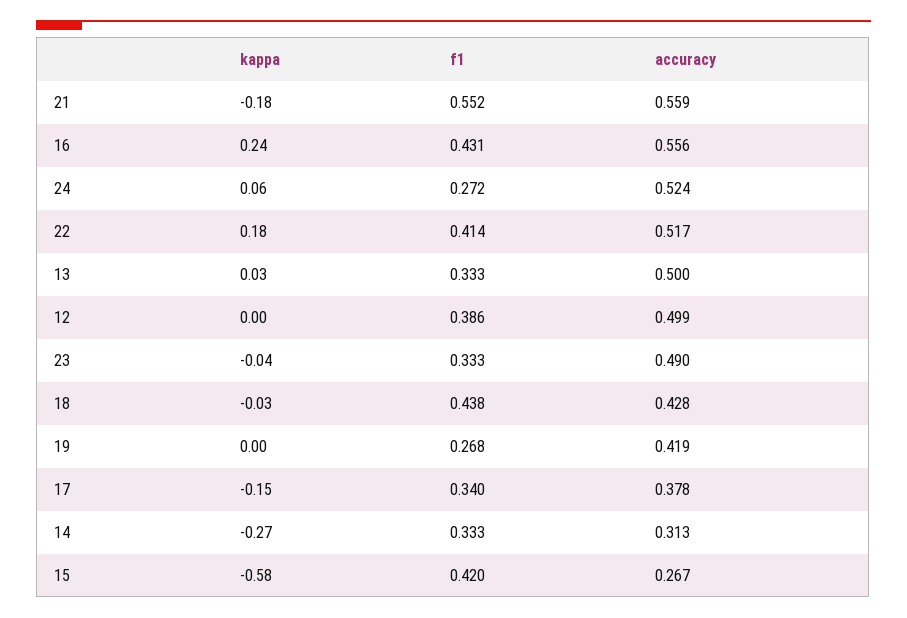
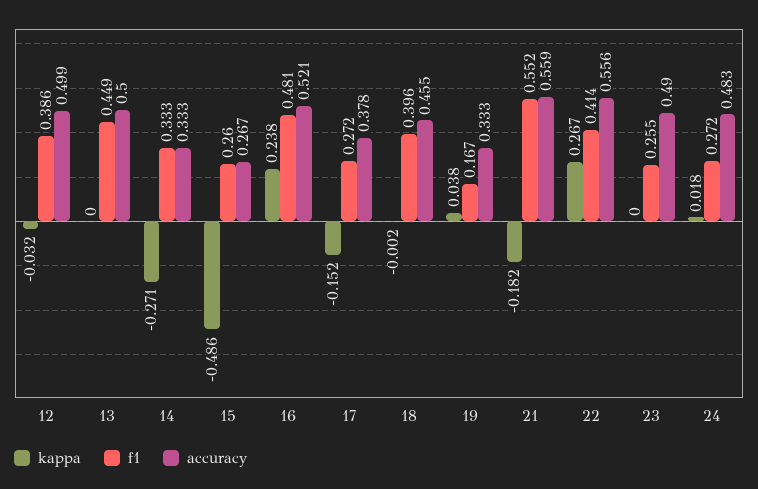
f1, 16: 0.431 -> 0.481
accuracy, 16: 0.556 -> 0.521
kappa, 24: 0.06 -> 0.018
accuracy, 24: 0.524 -> 0.483
kappa, 22: 0.18 -> 0.267
accuracy, 22: 0.517 -> 0.556
kappa, 13: 0.03 -> 0
f1, 13: 0.333 -> 0.449
kappa, 12: 0 -> -0.032
kappa, 23: -0.04 -> 0
f1, 23: 0.333 -> 0.255
kappa, 18: -0.03 -> -0.002
f1, 18: 0.438 -> 0.396
accuracy, 18: 0.428 -> 0.455
kappa, 19: 0 -> 0.038
f1, 19: 0.268 -> 0.167
accuracy, 19: 0.419 -> 0.333
f1, 17: 0.34 -> 0.272
accuracy, 14: 0.313 -> 0.333
kappa, 15: -0.58 -> -0.486
f1, 15: 0.42 -> 0.26

